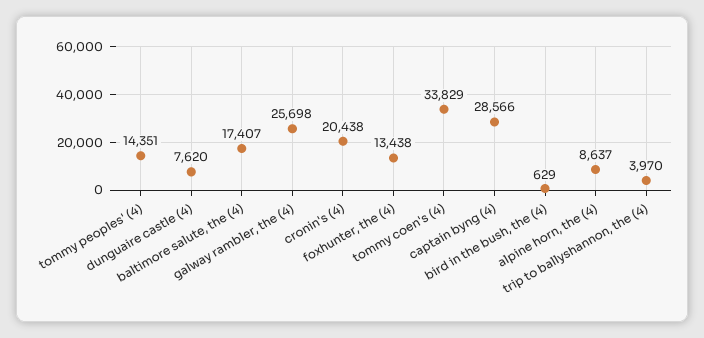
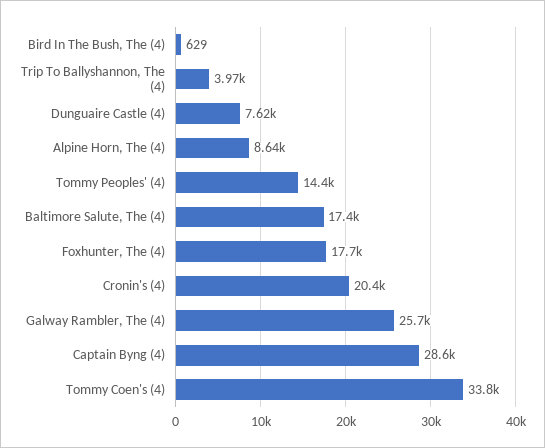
foxhunter, the (4): 13438 -> 17700

